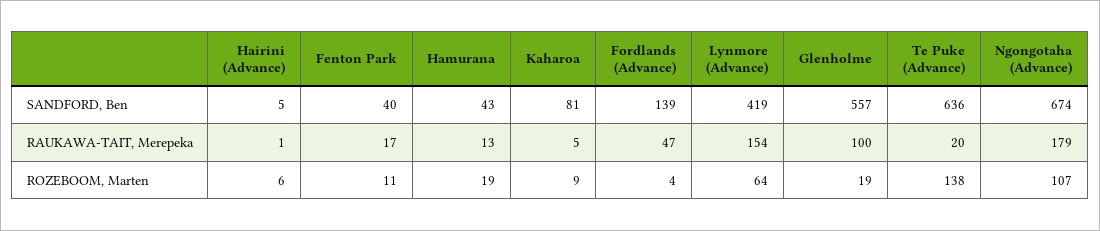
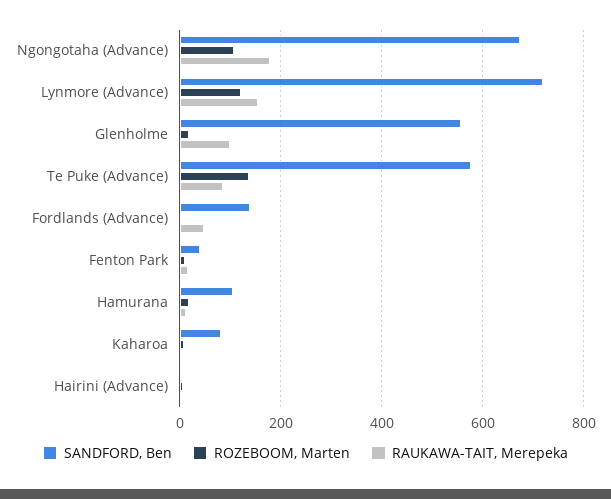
SANDFORD, Ben, Hamurana: 43 -> 100
SANDFORD, Ben, Lynmore (Advance): 419 -> 720
SANDFORD, Ben, Te Puke (Advance): 636 -> 580
RAUKAWA-TAIT, Merepeka, Te Puke (Advance): 20 -> 80
ROZEBOOM, Marten, Lynmore (Advance): 64 -> 120

